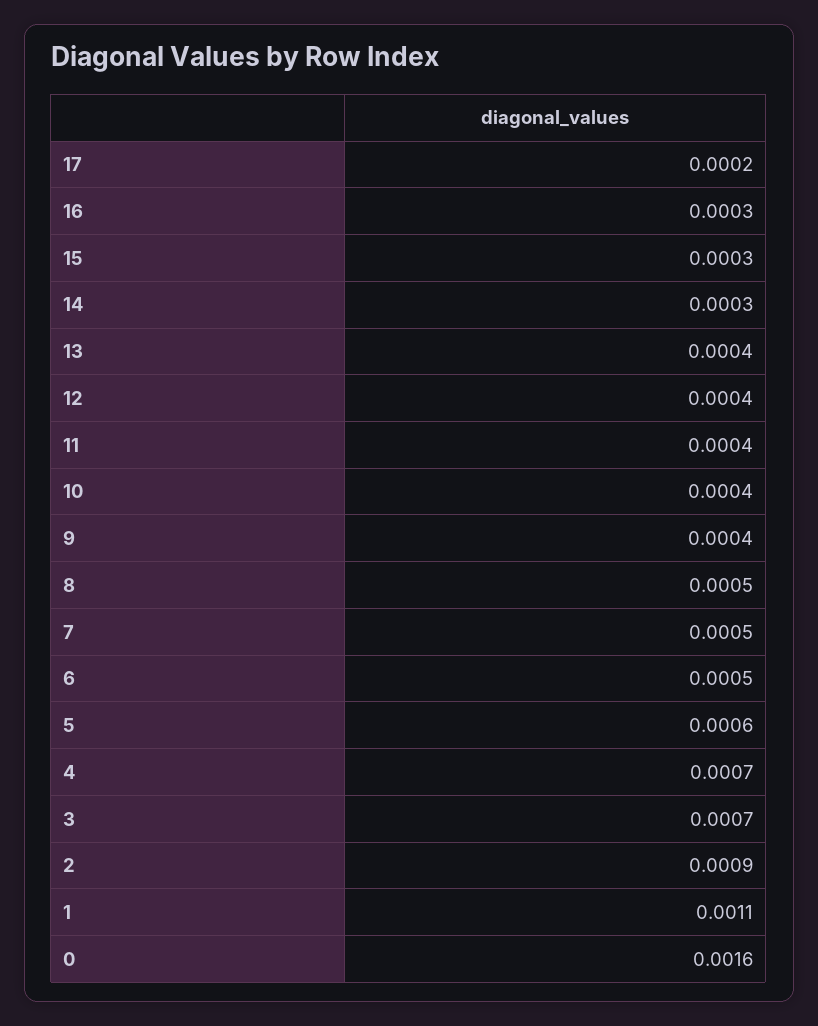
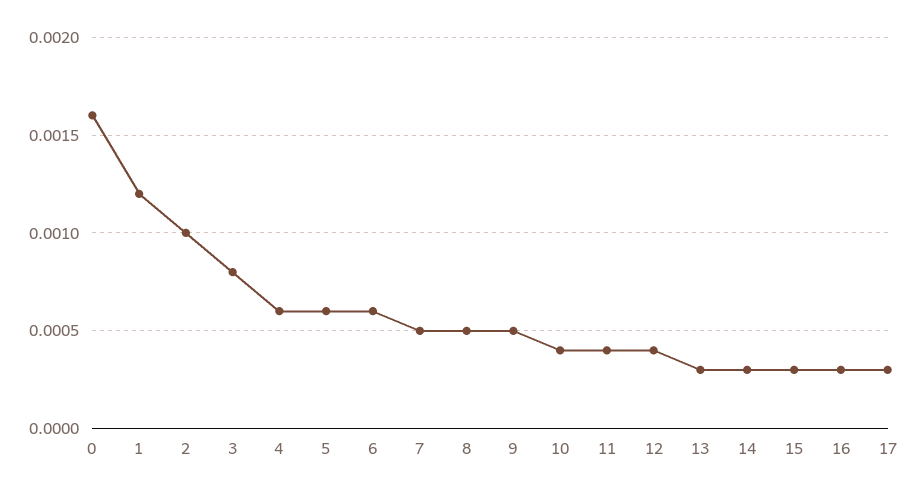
17: 0.0002 -> 0.0003
13: 0.0004 -> 0.0003
9: 0.0004 -> 0.0005
6: 0.0005 -> 0.0006
4: 0.0007 -> 0.0006
3: 0.0007 -> 0.0008
2: 0.0009 -> 0.001
1: 0.0011 -> 0.0012

